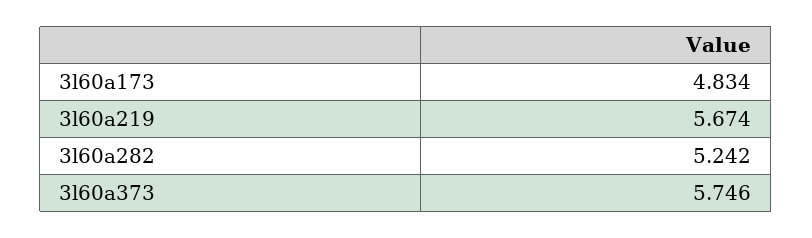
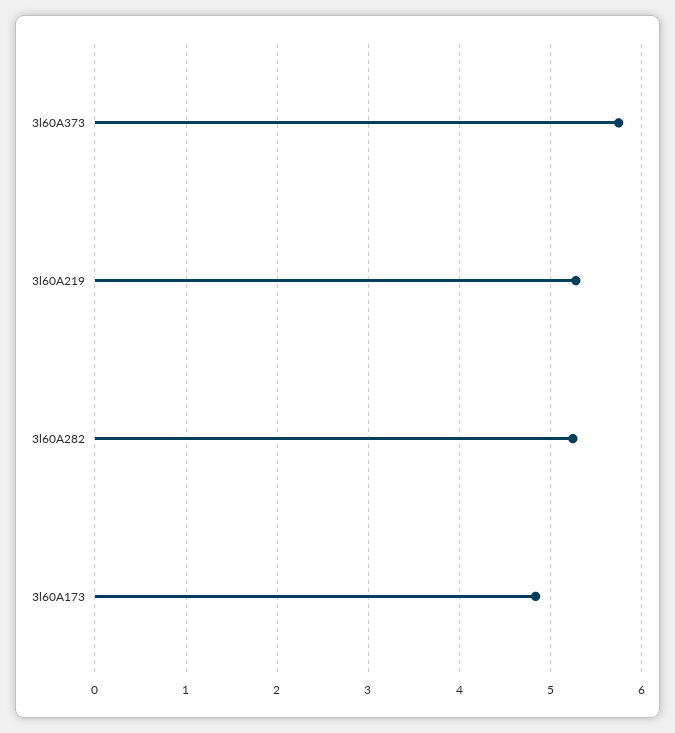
3l60a219: 5.674 -> 5.3

